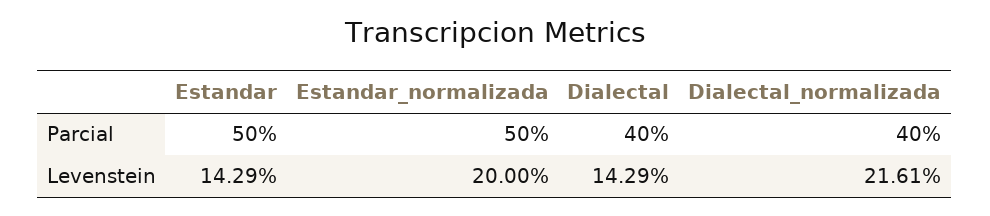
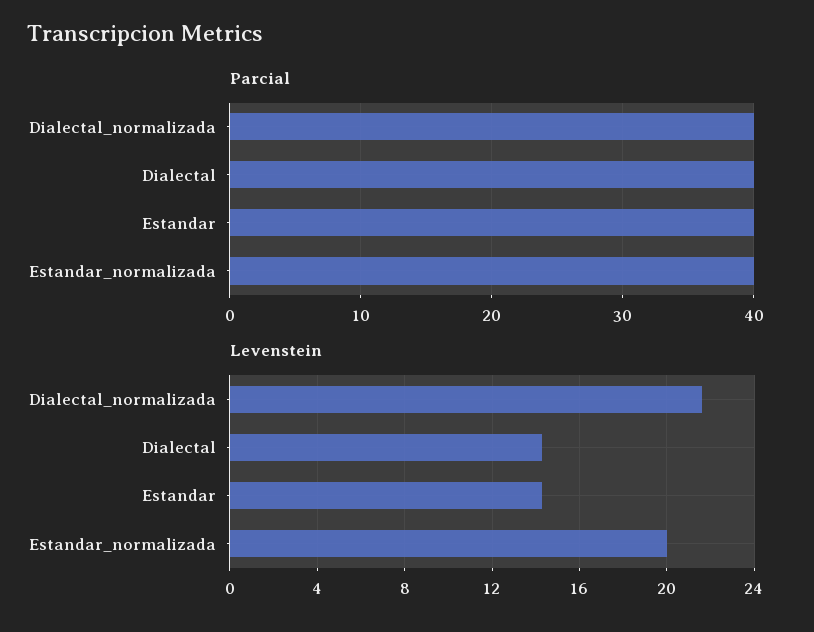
Parcial, Estandar: 50 -> 40
Parcial, Estandar_normalizada: 50 -> 40

